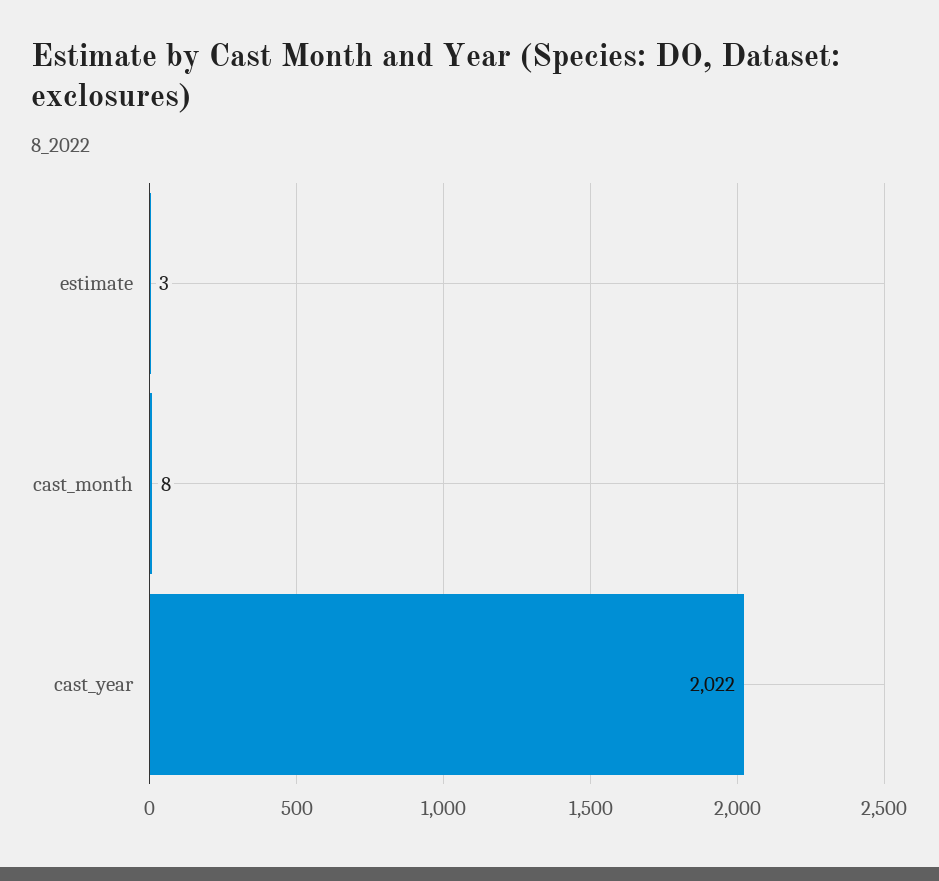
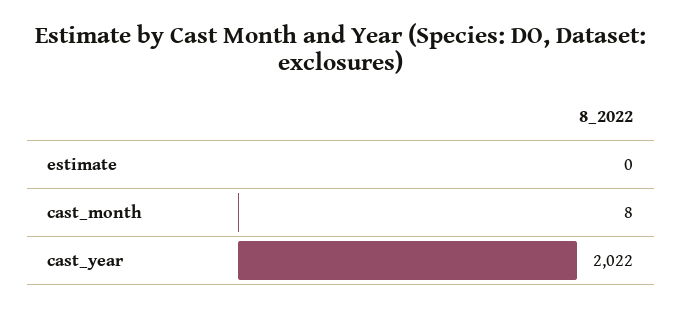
estimate: 3 -> 0

